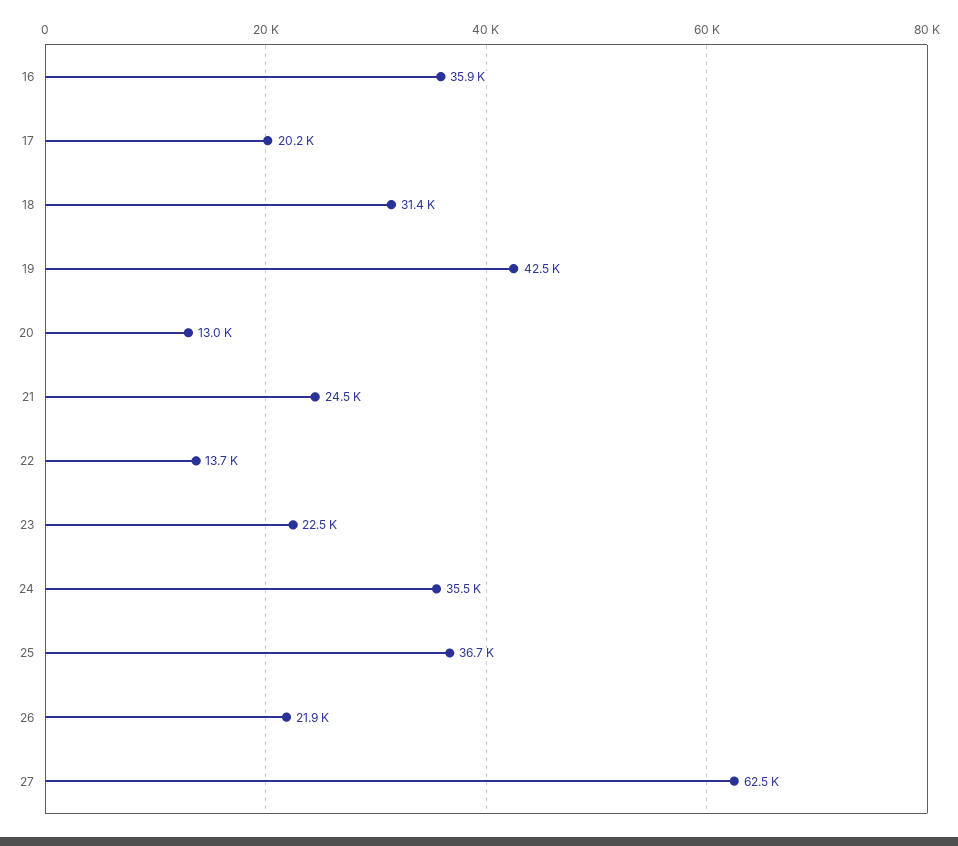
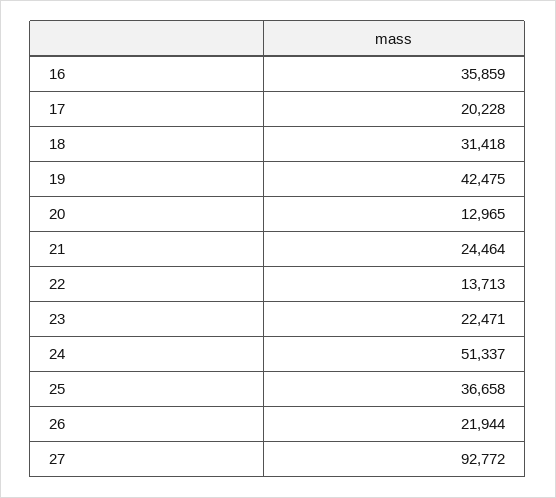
24: 35500 -> 51337
27: 62500 -> 92772

